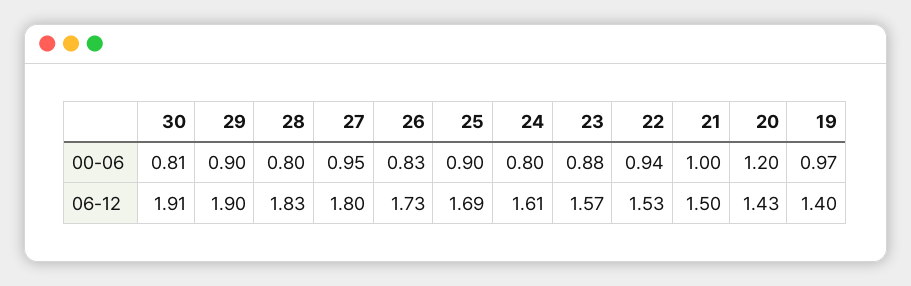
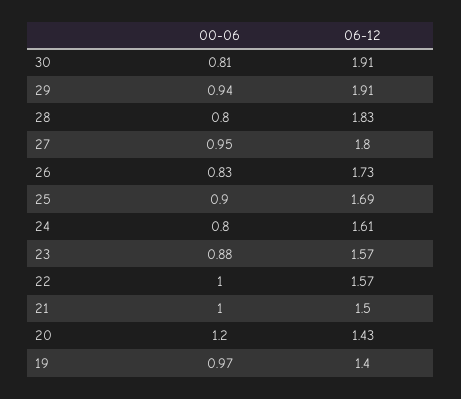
29, 00-06: 0.9 -> 0.94
22, 00-06: 0.94 -> 1
29, 06-12: 1.9 -> 1.91
22, 06-12: 1.53 -> 1.57

